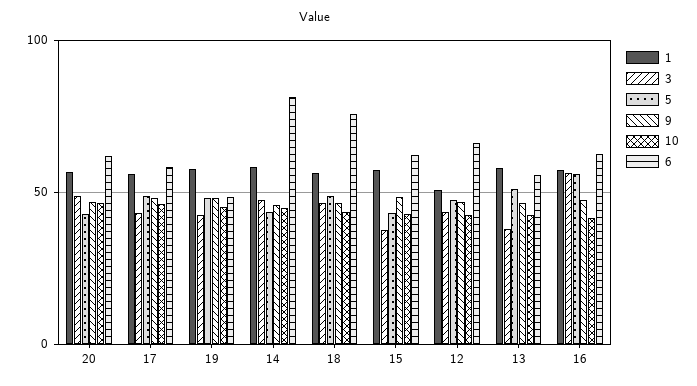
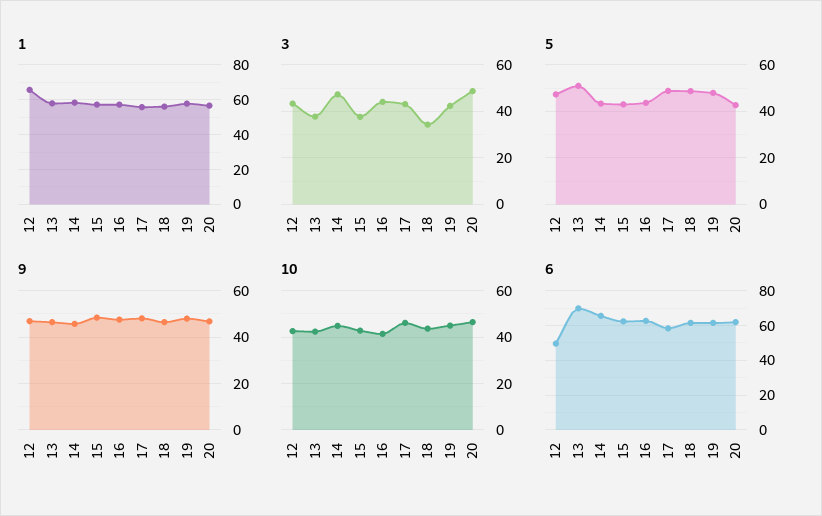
6, 19: 50 -> 60
6, 14: 80 -> 65
3, 18: 45 -> 35
6, 18: 75 -> 60
1, 12: 50 -> 65
6, 12: 65 -> 50
6, 13: 55 -> 70
3, 16: 55 -> 45
5, 16: 55 -> 45

